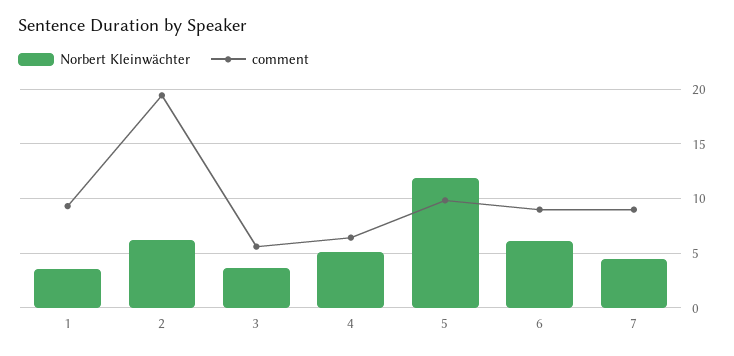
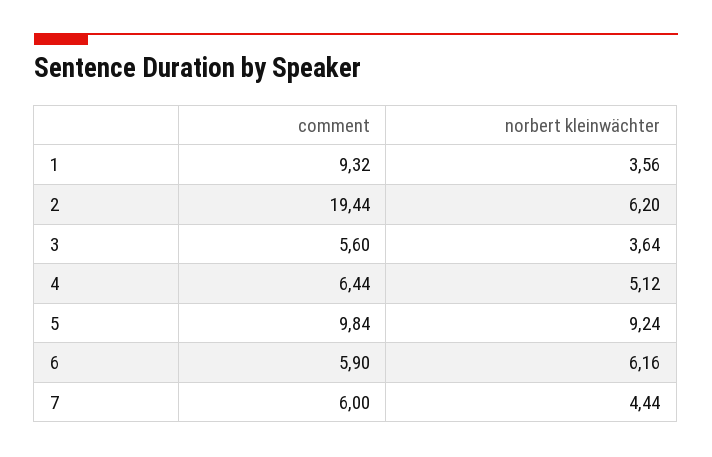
Norbert Kleinwächter, 5: 12 -> 9.24
comment, 6: 9 -> 5.9
comment, 7: 9 -> 6

